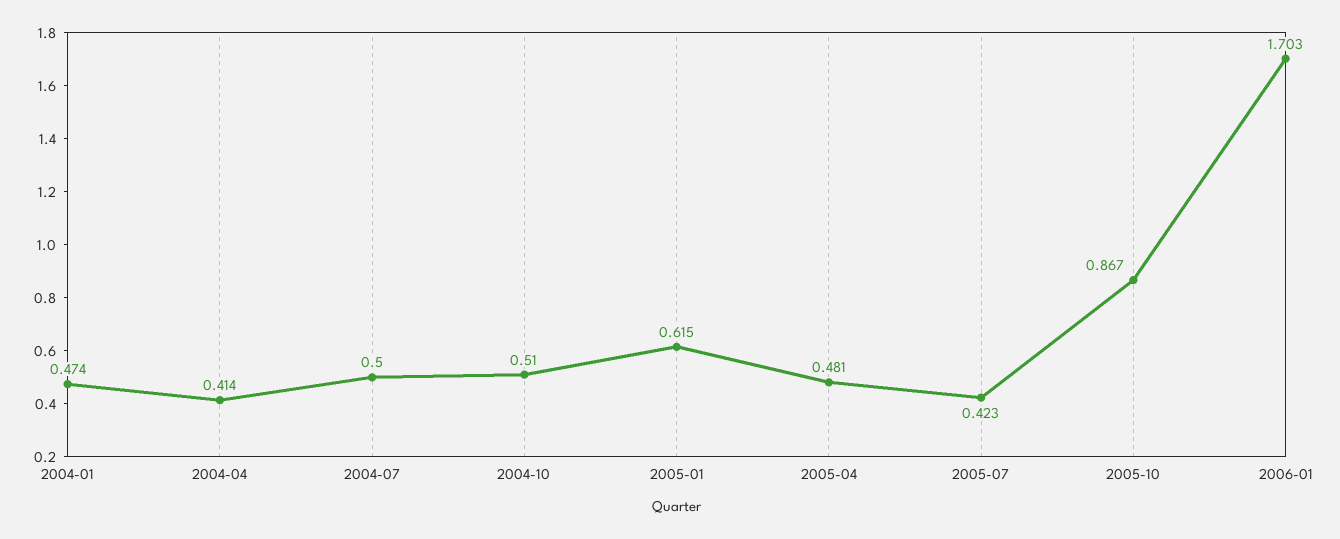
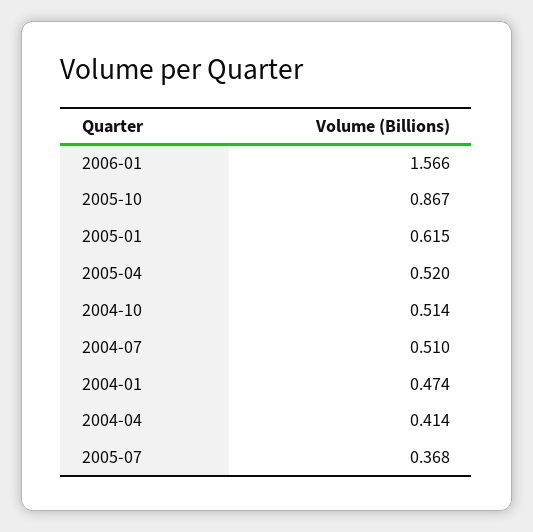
2004-07: 0.5 -> 0.51
2004-10: 0.51 -> 0.514
2005-04: 0.481 -> 0.52
2005-07: 0.423 -> 0.368
2006-01: 1.703 -> 1.566

